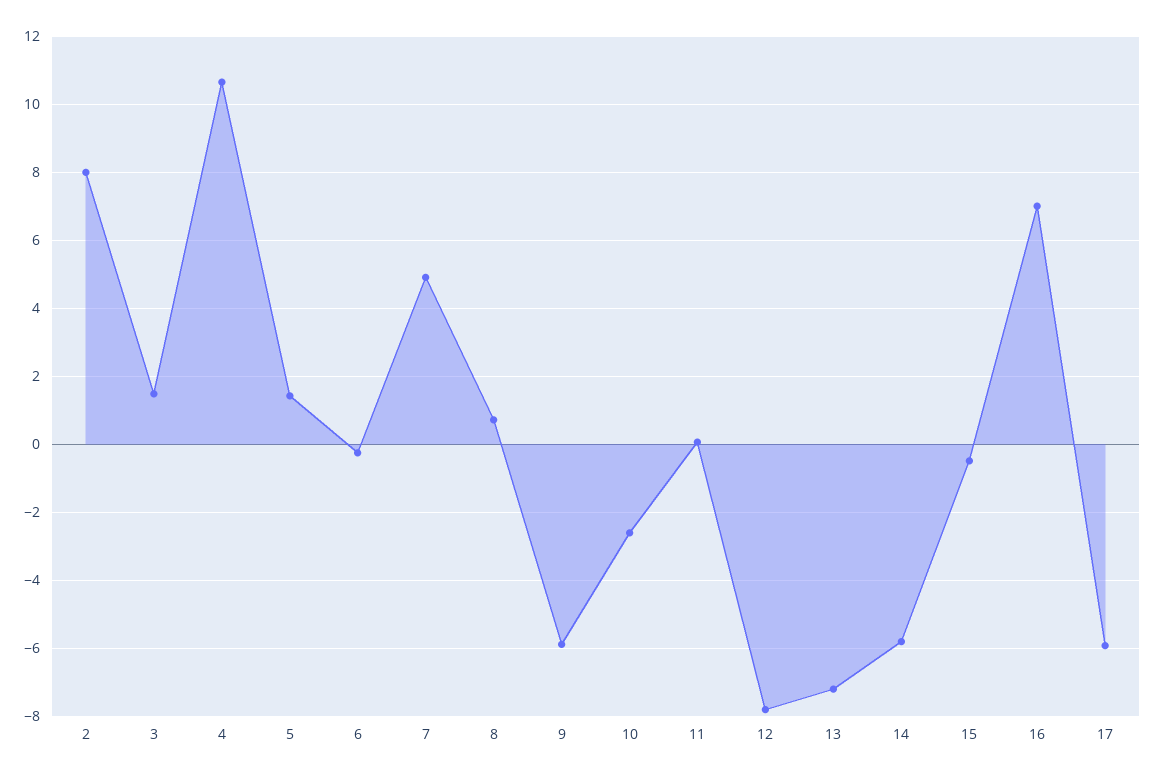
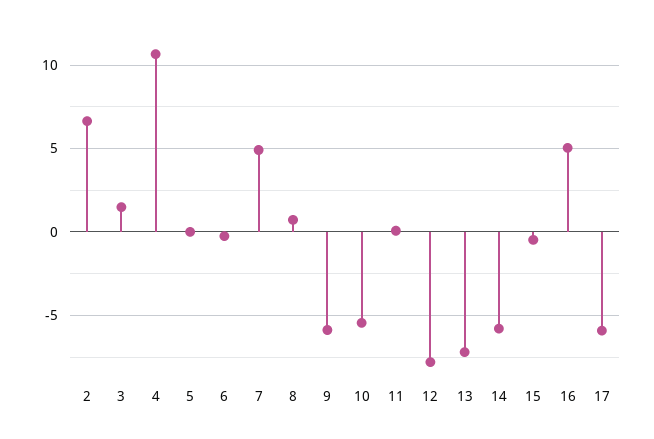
2: 8 -> 6.5
5: 1.4 -> 0
10: -2.6 -> -5.5
16: 7 -> 5

